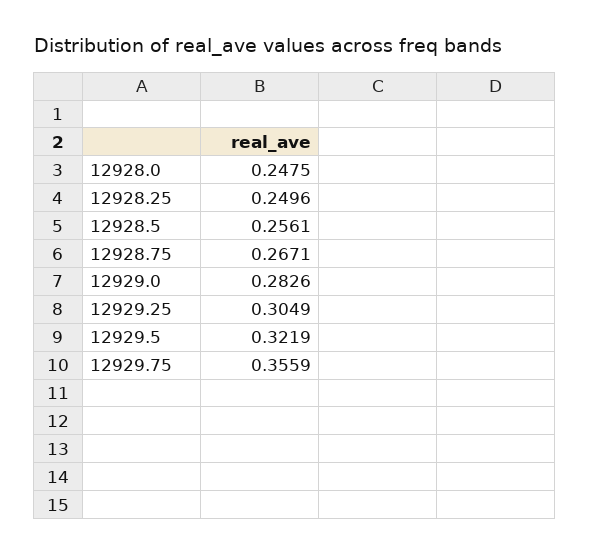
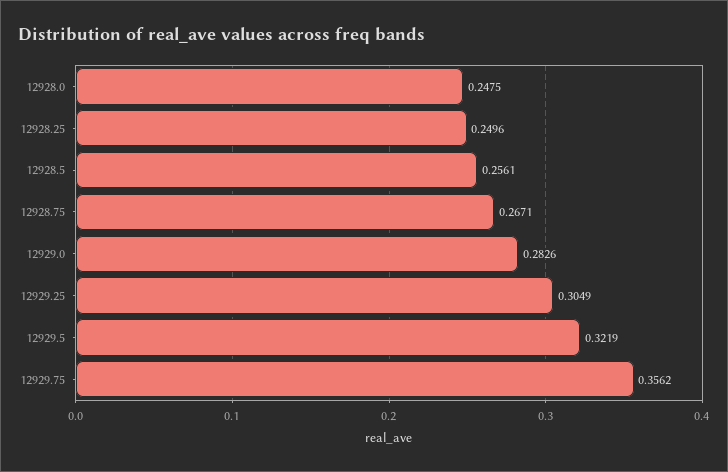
12929.75: 0.3559 -> 0.3562

